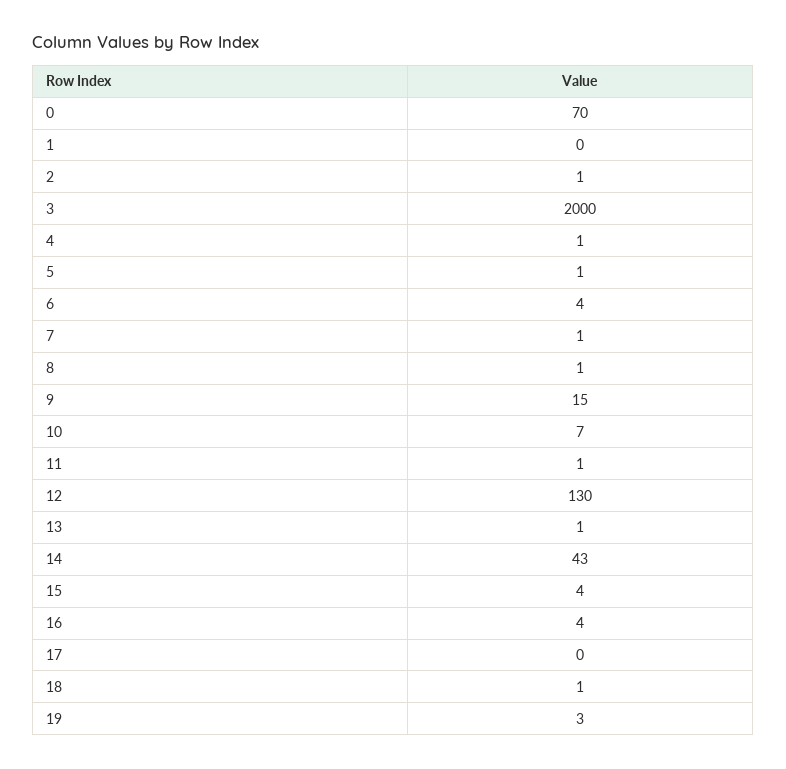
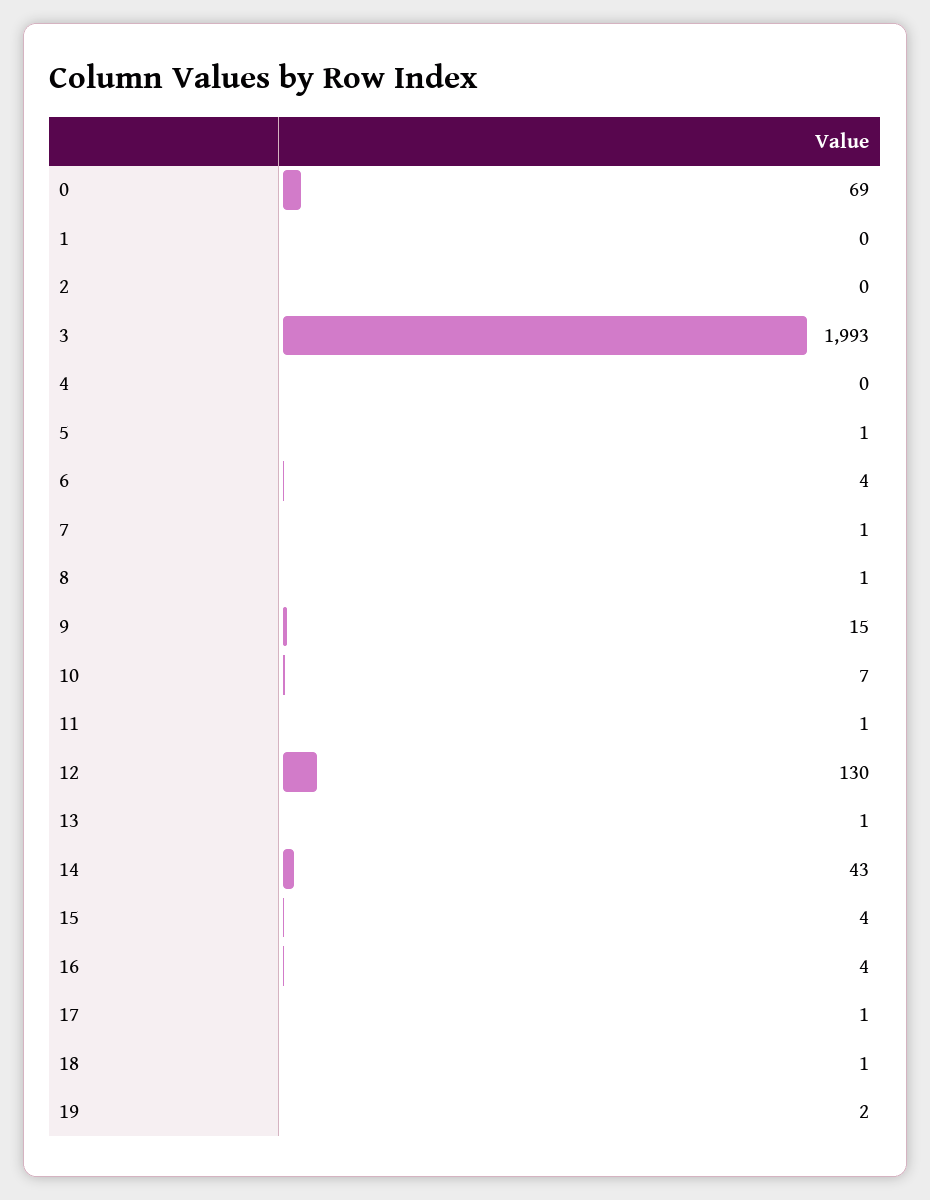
0: 70 -> 69
2: 1 -> 0
3: 2000 -> 1993
4: 1 -> 0
17: 0 -> 1
19: 3 -> 2

